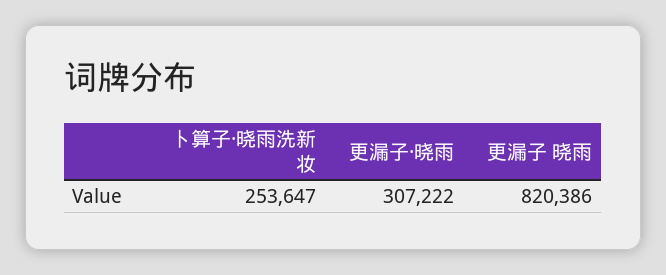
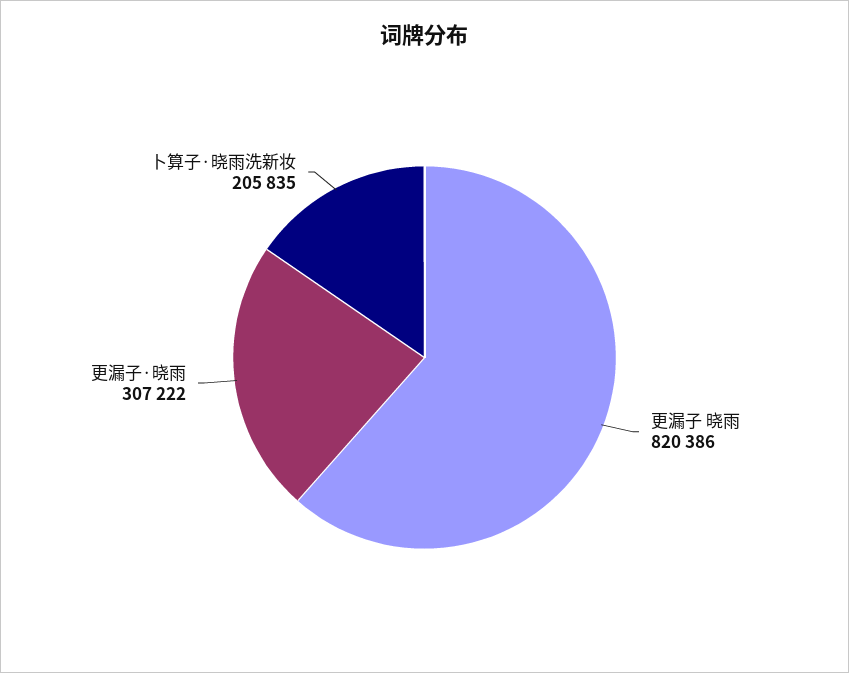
卜算子·晓雨洗新妆: 253647 -> 205835

